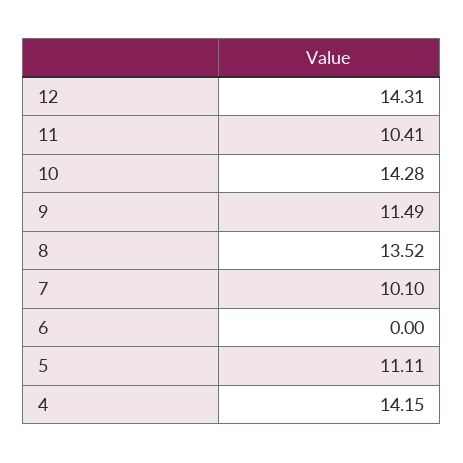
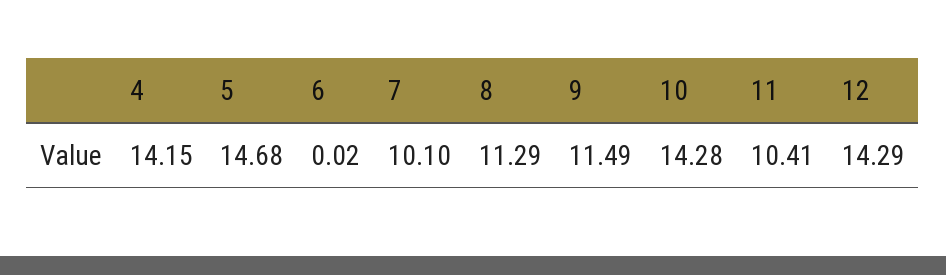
12: 14.31 -> 14.29
8: 13.52 -> 11.29
6: 0 -> 0.02
5: 11.11 -> 14.68

